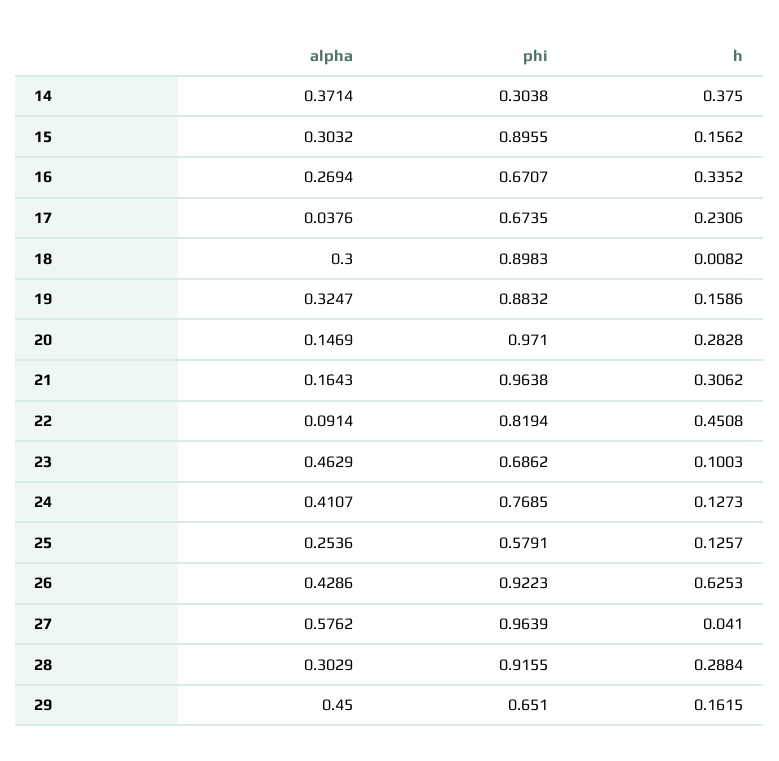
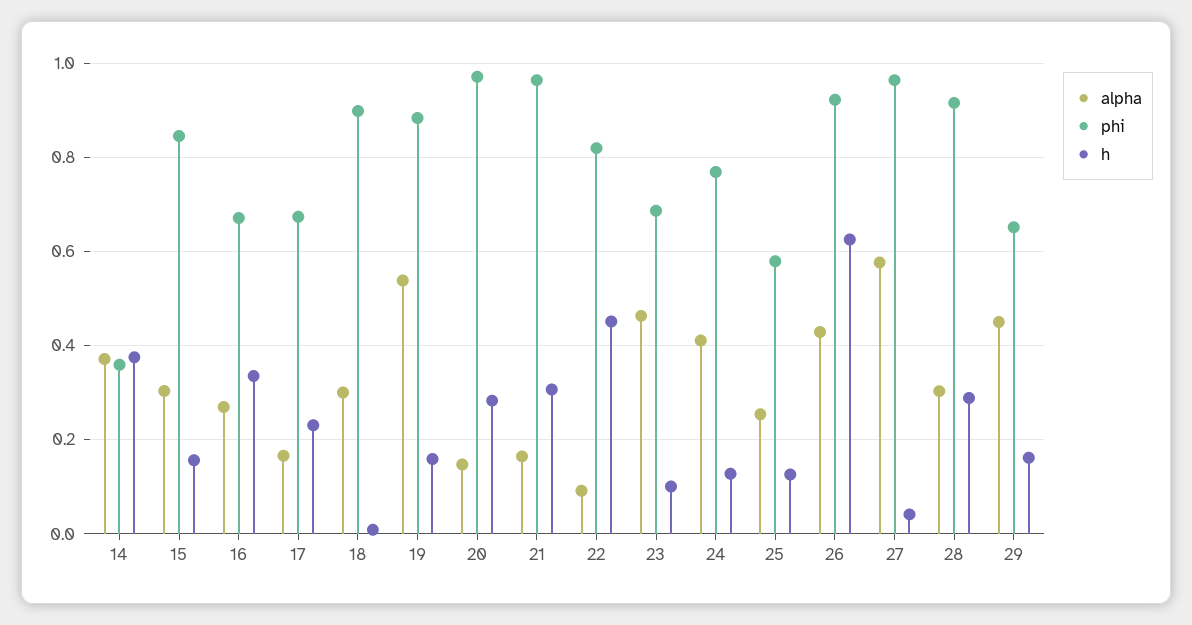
phi, 14: 0.3038 -> 0.36
phi, 15: 0.8955 -> 0.84
alpha, 17: 0.0376 -> 0.16
alpha, 19: 0.3247 -> 0.54

